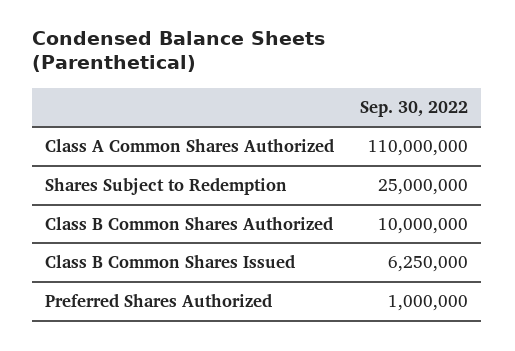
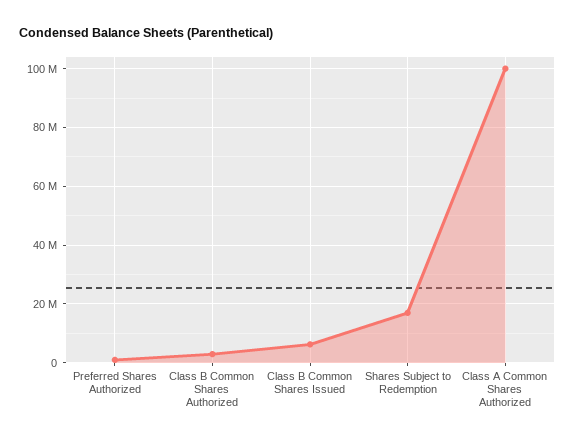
Class A Common Shares Authorized: 110000000 -> 100000000
Shares Subject to Redemption: 25000000 -> 17500000
Class B Common Shares Authorized: 10000000 -> 2500000

